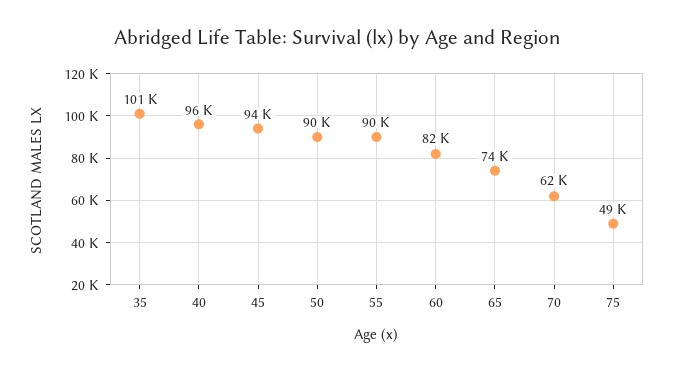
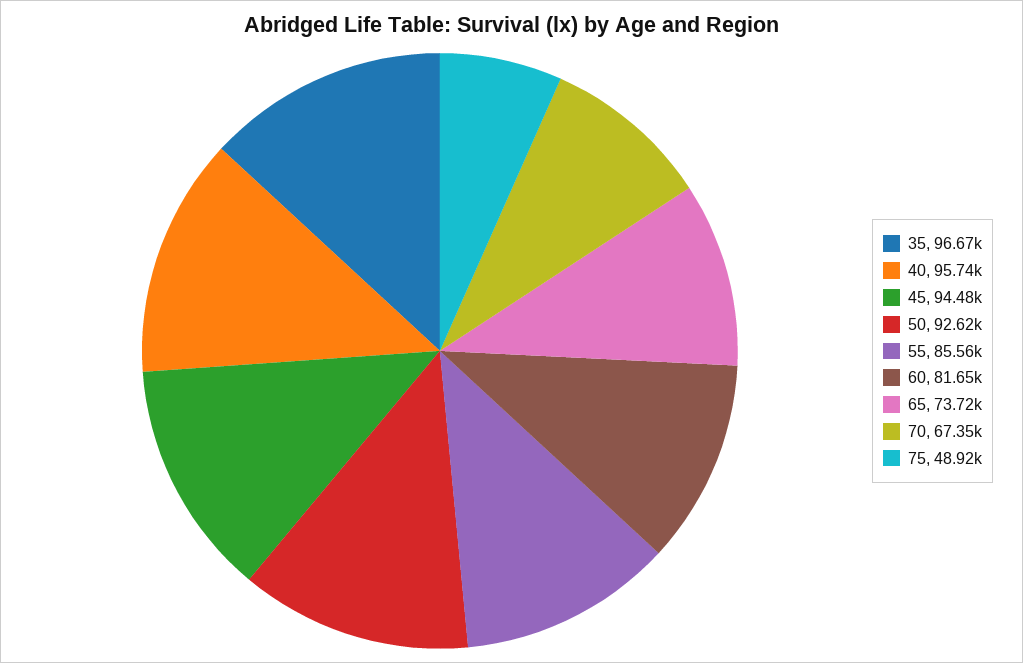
35: 101000 -> 96670
50: 90000 -> 92620
55: 90000 -> 85560
70: 62000 -> 67350

